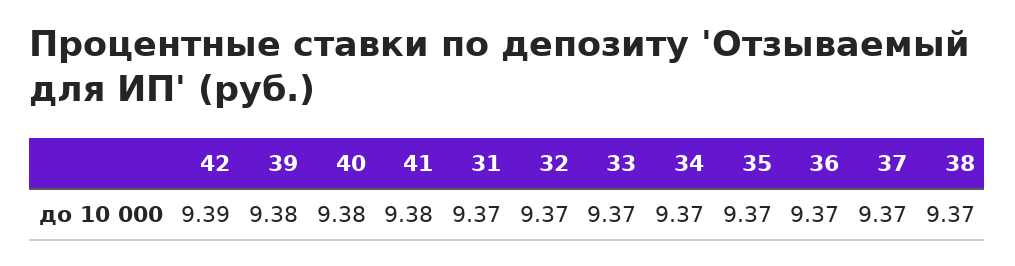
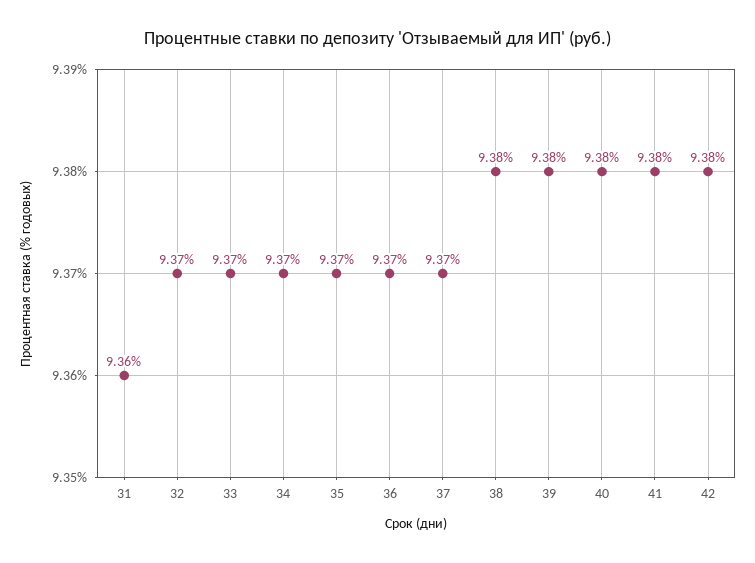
42: 9.39 -> 9.38
31: 9.37 -> 9.36
38: 9.37 -> 9.38

